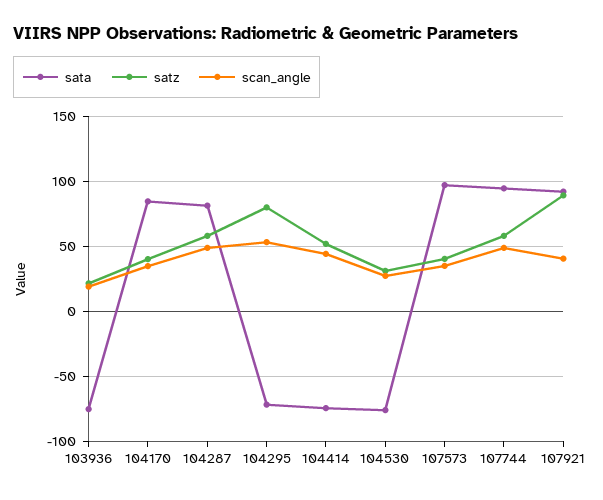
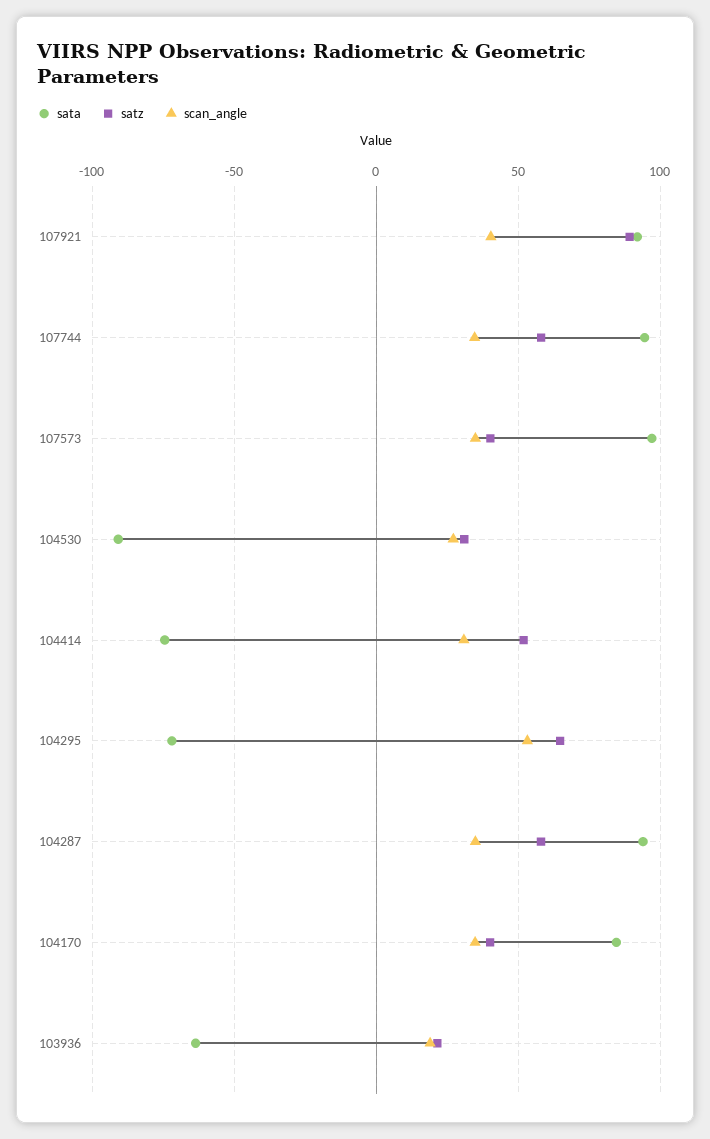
sata, 103936: -75 -> -65
sata, 104287: 80 -> 95
scan_angle, 104287: 50 -> 35
satz, 104295: 80 -> 65
scan_angle, 104414: 45 -> 30
sata, 104530: -75 -> -90
scan_angle, 107744: 50 -> 35

